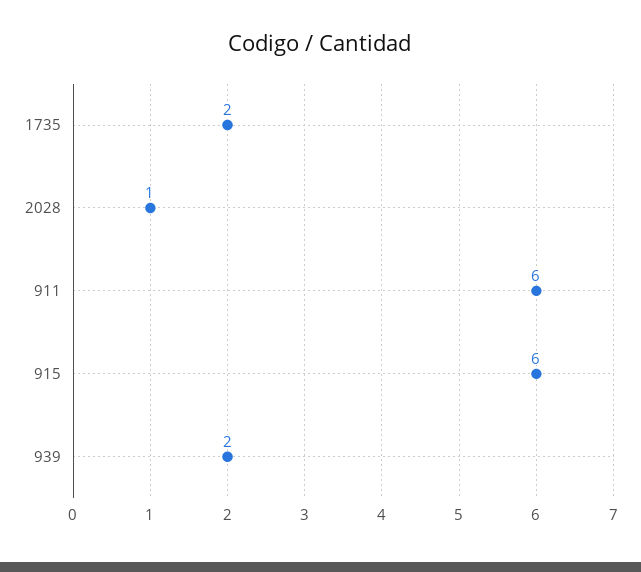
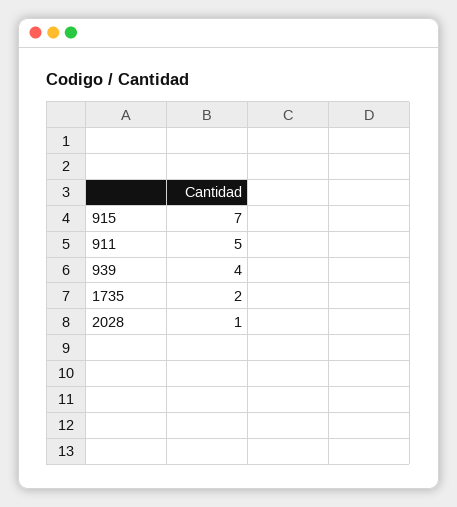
911: 6 -> 5
915: 6 -> 7
939: 2 -> 4

